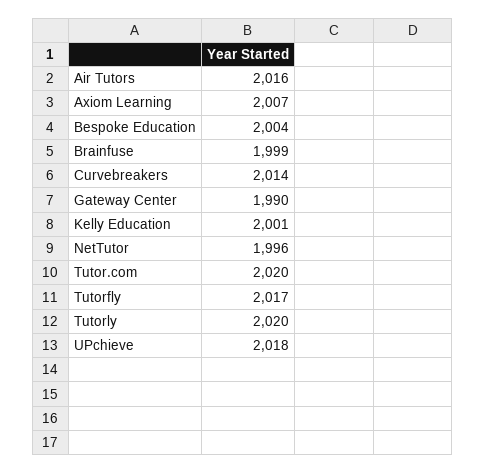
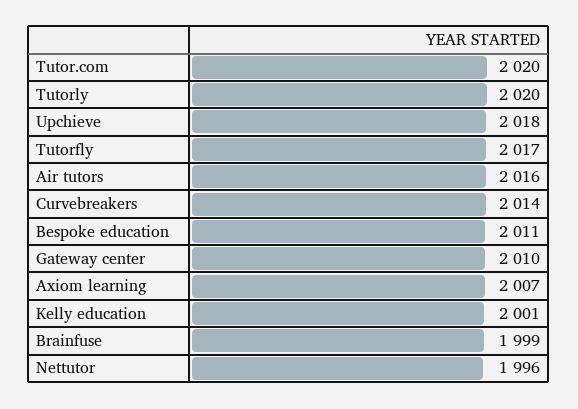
Bespoke Education: 2004 -> 2011
Gateway Center: 1990 -> 2010

